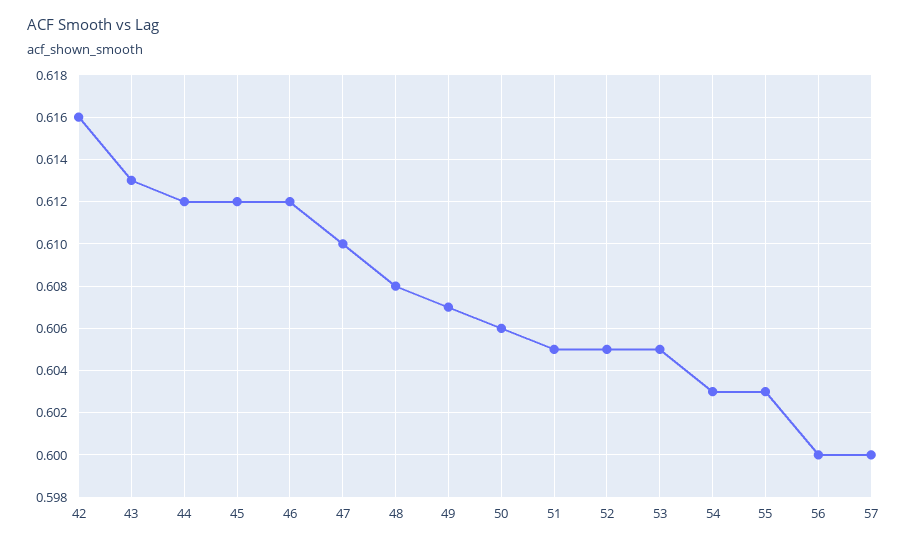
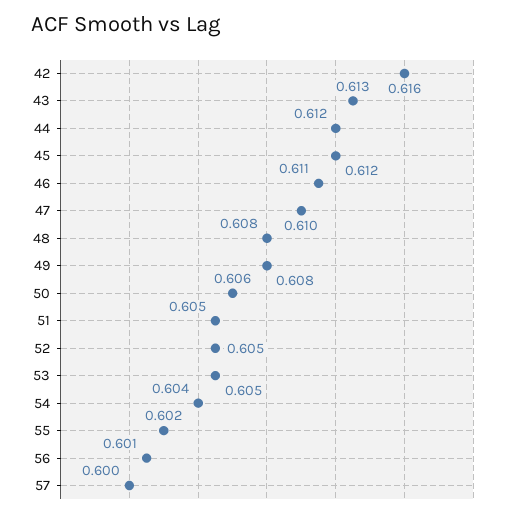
46: 0.612 -> 0.611
49: 0.607 -> 0.608
54: 0.603 -> 0.604
55: 0.603 -> 0.602
56: 0.6 -> 0.601

